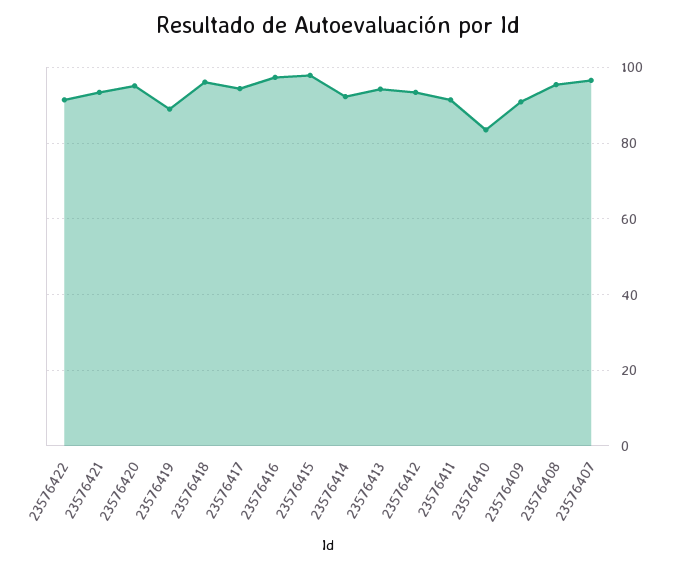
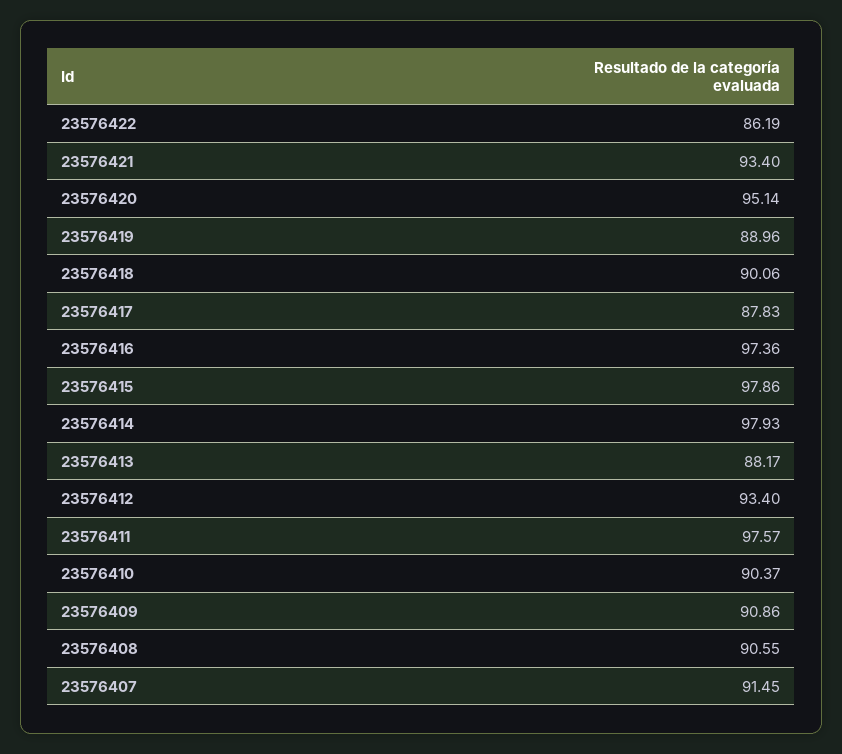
23576422: 92 -> 86.19
23576418: 96 -> 90.06
23576417: 94 -> 87.83
23576414: 92 -> 97.93
23576413: 94 -> 88.17
23576411: 92 -> 97.57
23576410: 84 -> 90.37
23576408: 96 -> 90.55
23576407: 96 -> 91.45

